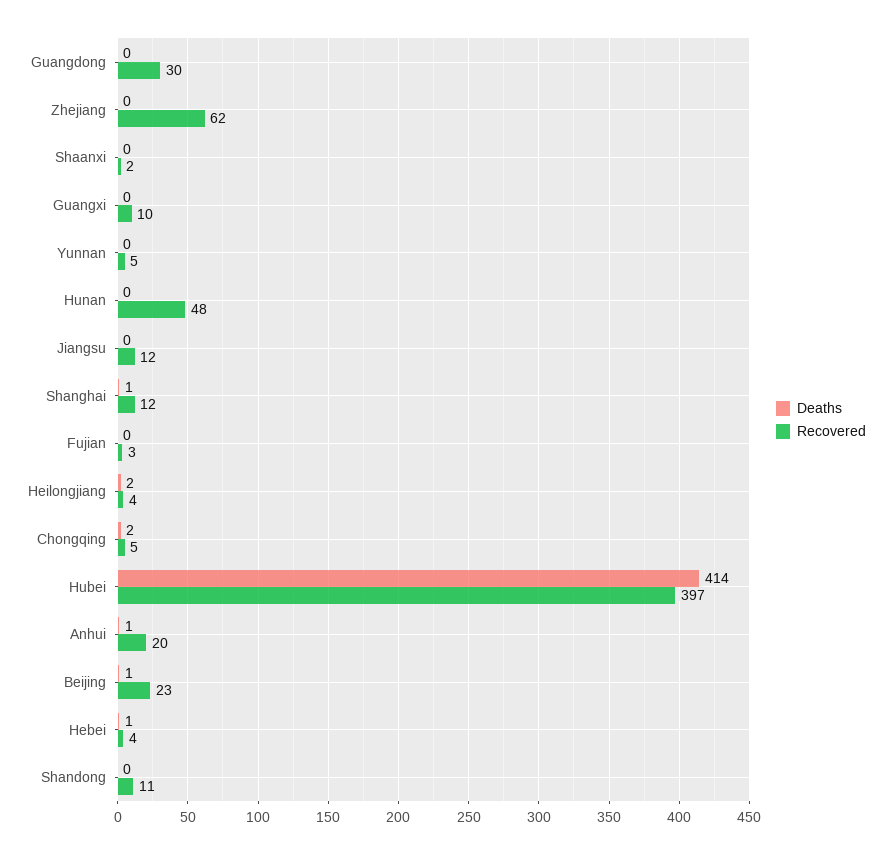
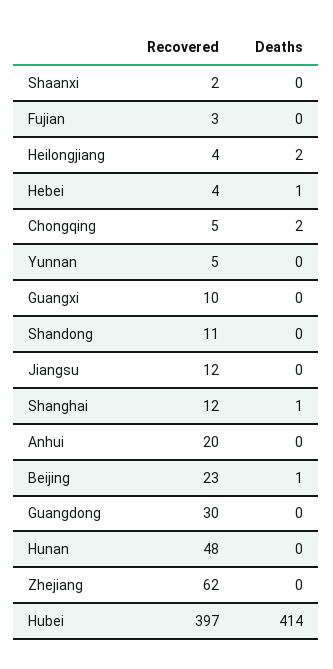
Deaths, Anhui: 1 -> 0

